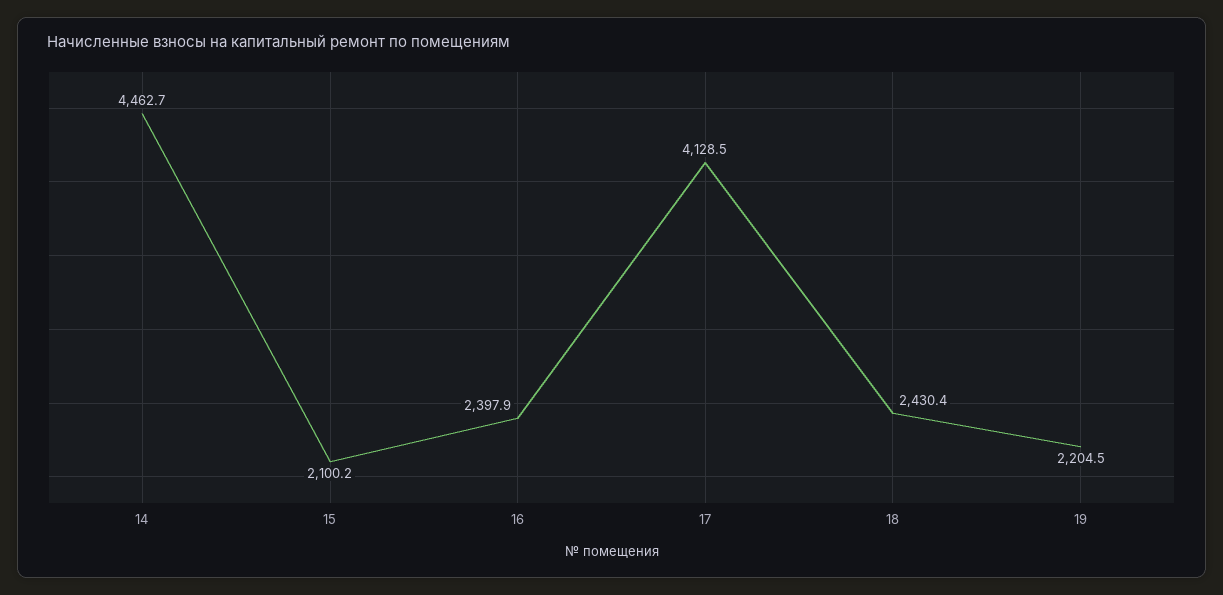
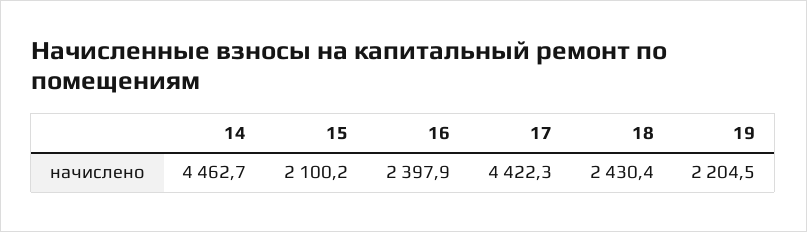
17: 4128.5 -> 4422.3

